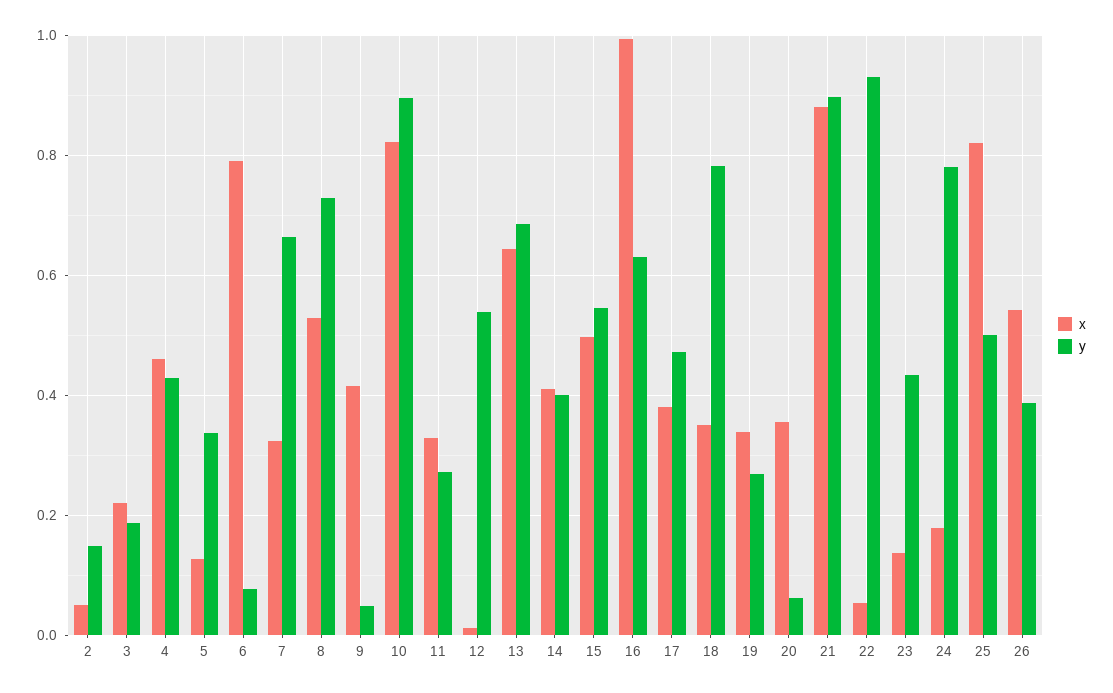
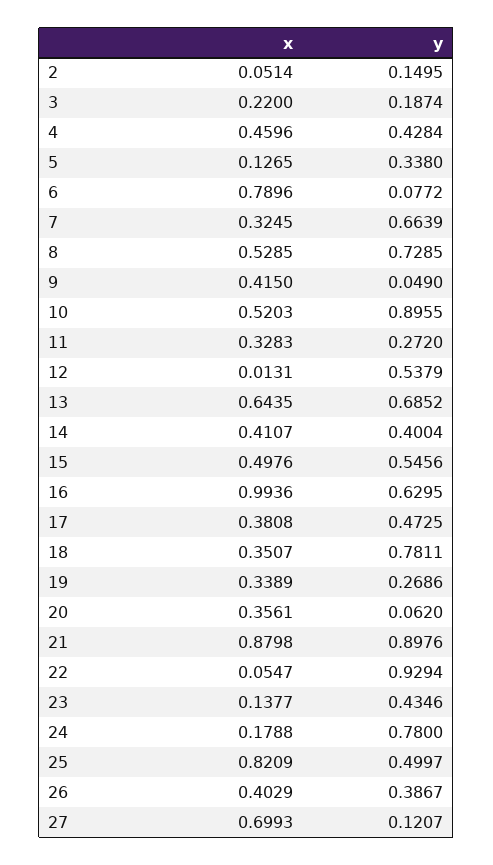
x, 10: 0.82 -> 0.5203
x, 26: 0.54 -> 0.4029
x, 27: none -> 0.6993
y, 27: none -> 0.1207

